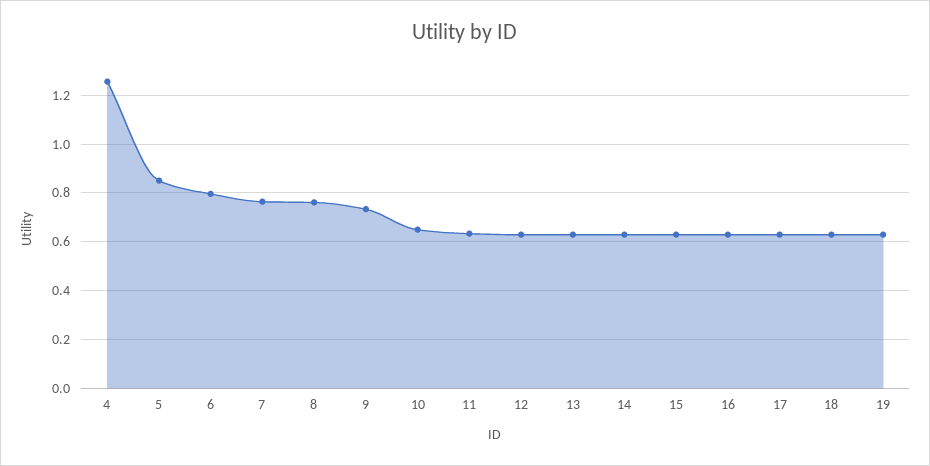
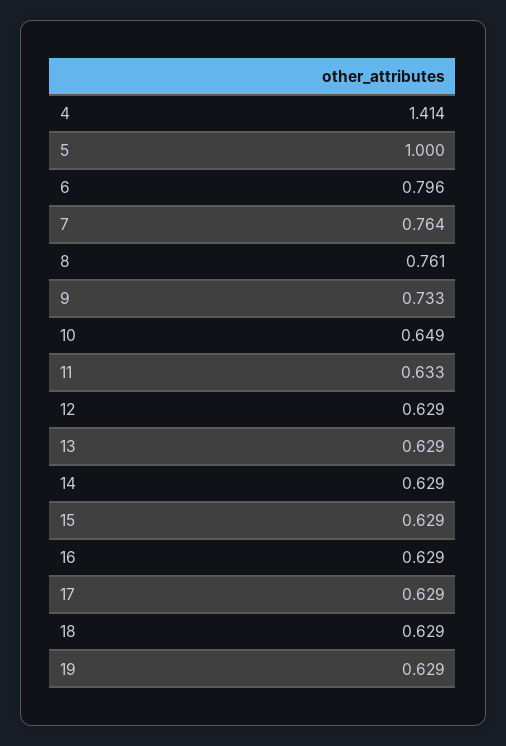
4: 1.25 -> 1.414
5: 0.85 -> 1

